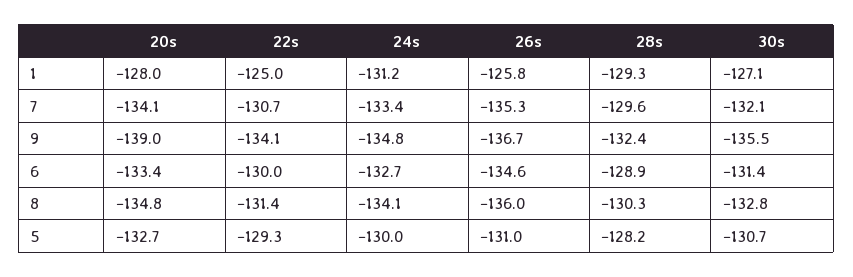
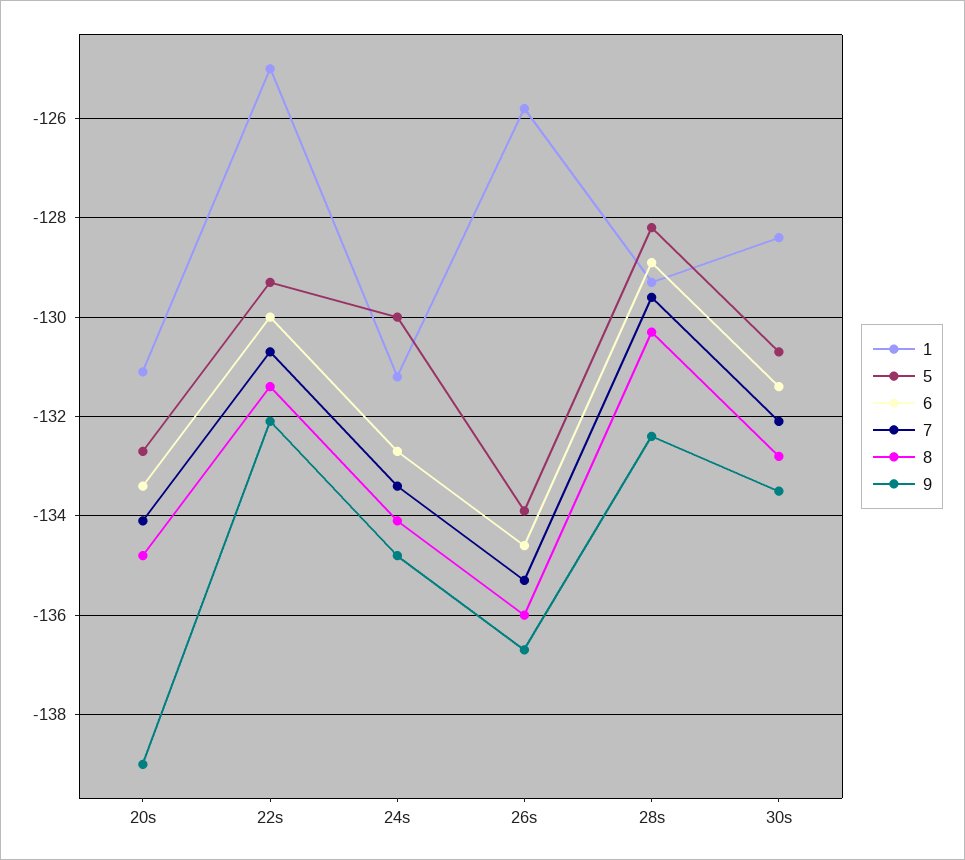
1, 20s: -128 -> -131
1, 30s: -127.1 -> -128.5
9, 22s: -134.1 -> -132
9, 30s: -135.5 -> -133.5
5, 26s: -131 -> -134

